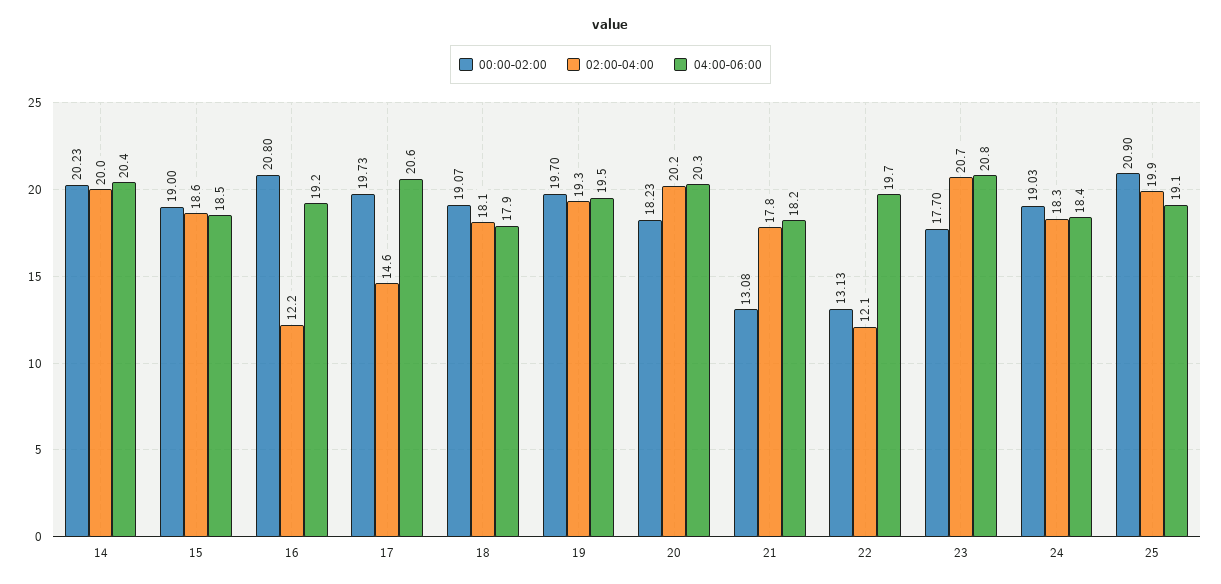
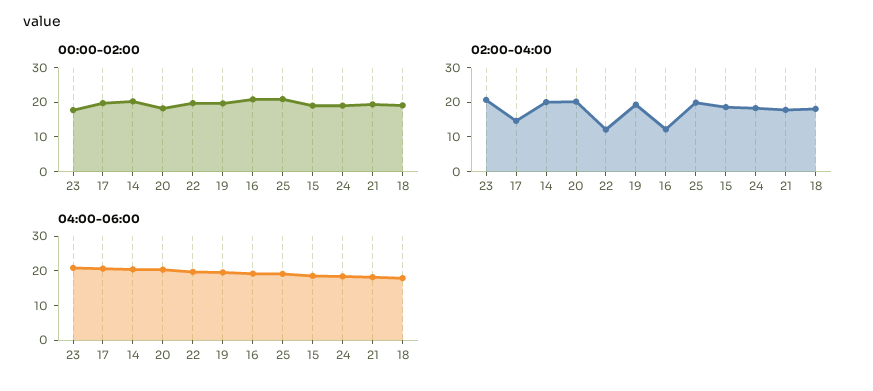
00:00-02:00, 21: 13.08 -> 20
00:00-02:00, 22: 13.13 -> 20

